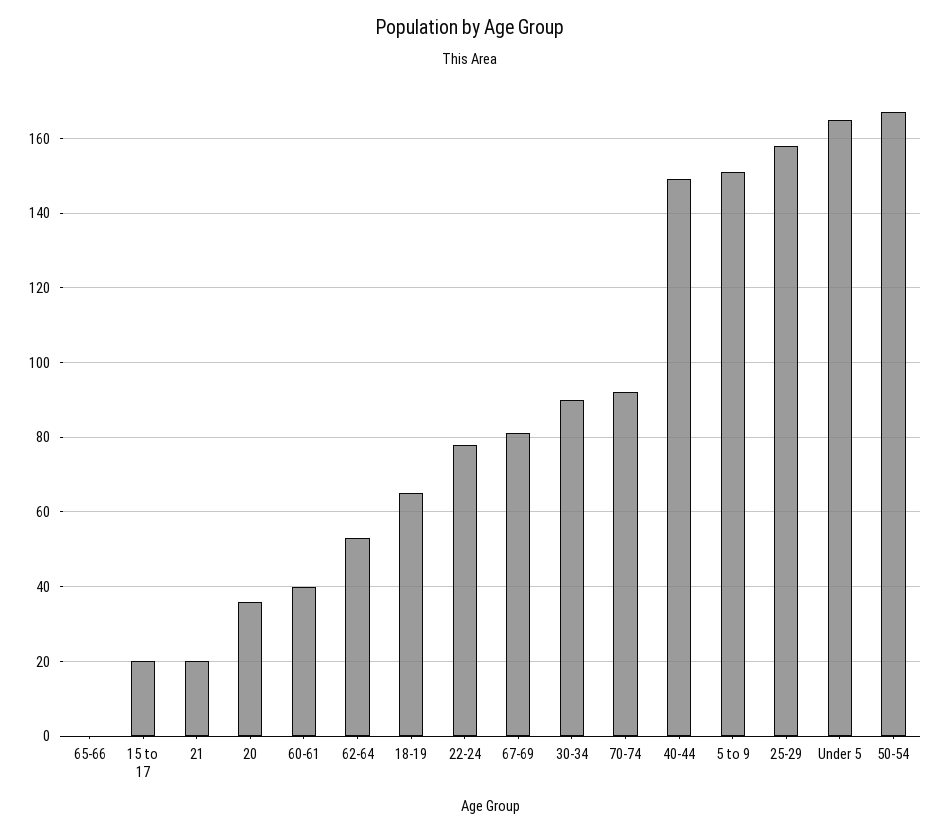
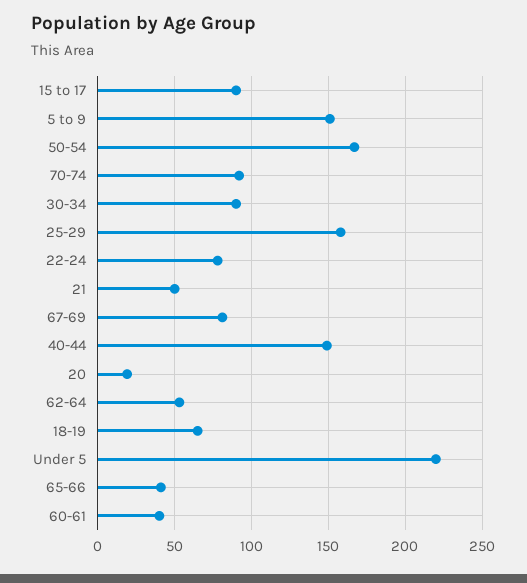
65-66: 0 -> 40
15 to 17: 20 -> 90
21: 20 -> 50
20: 35 -> 20
Under 5: 165 -> 220

